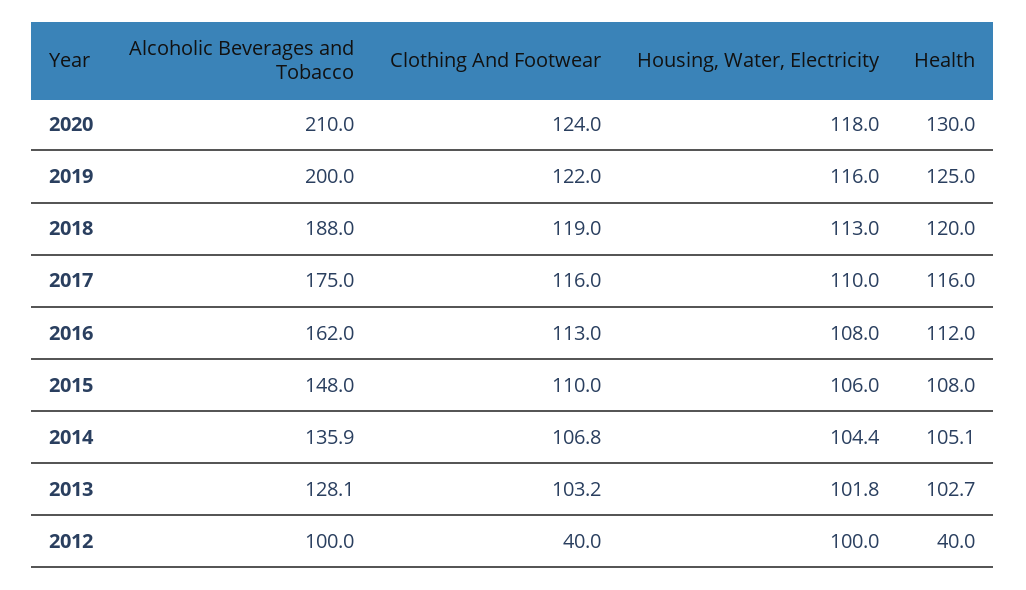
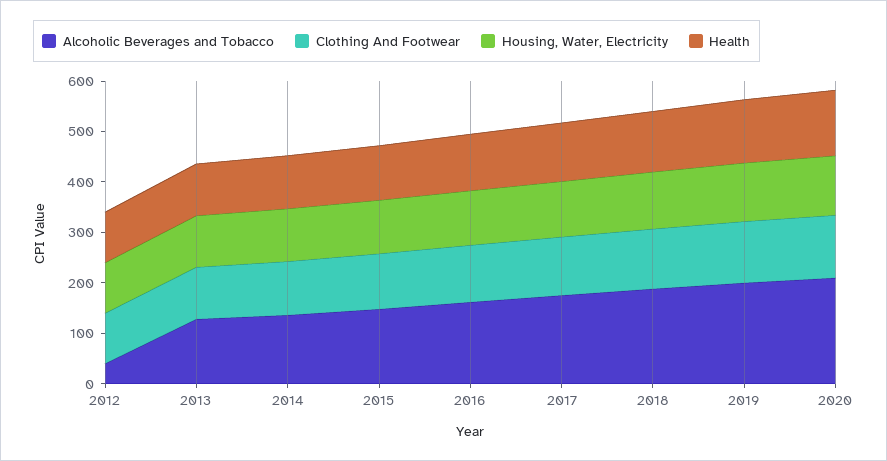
Alcoholic Beverages and Tobacco, 2012: 100 -> 40
Clothing And Footwear, 2012: 40 -> 100
Health, 2012: 40 -> 100

